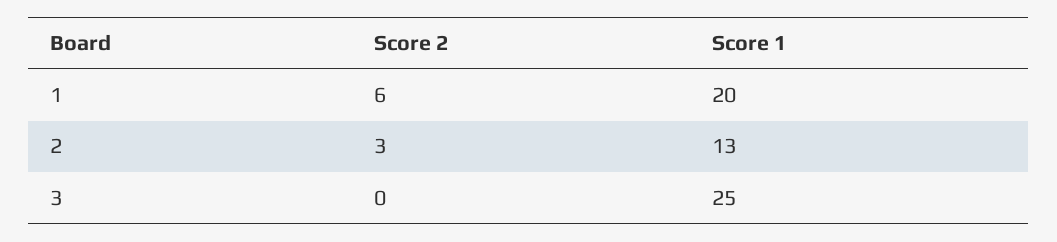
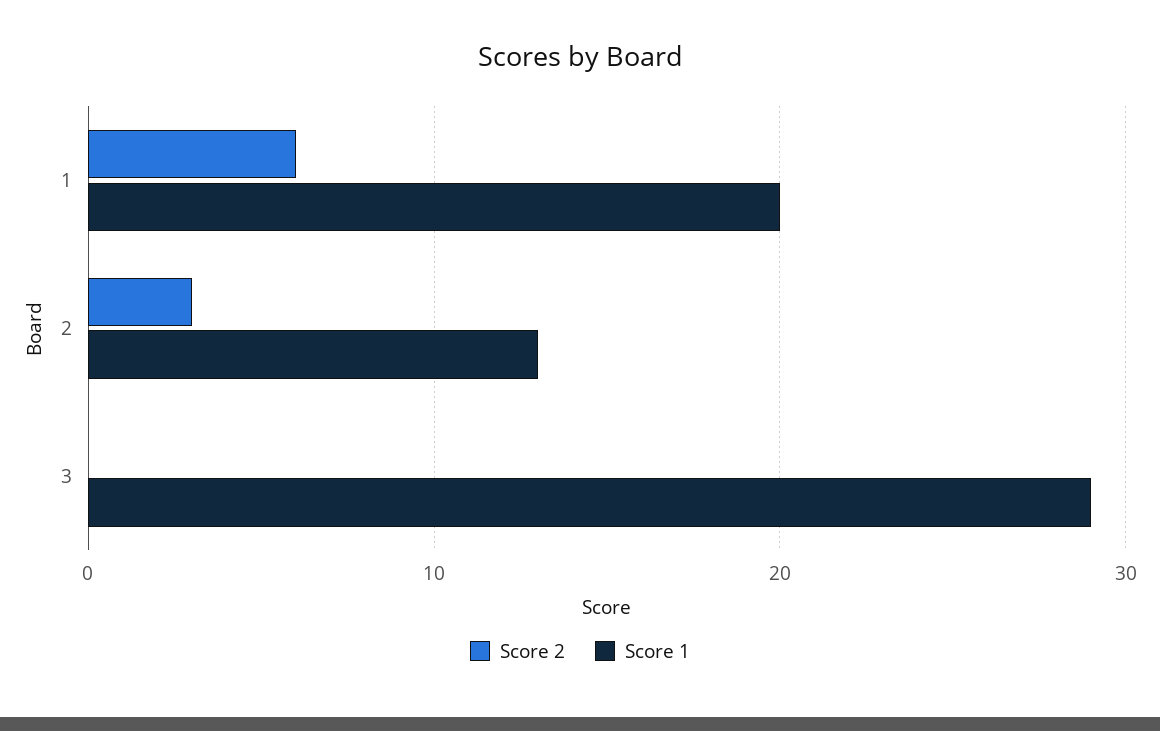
Score 1, 3: 25 -> 29

